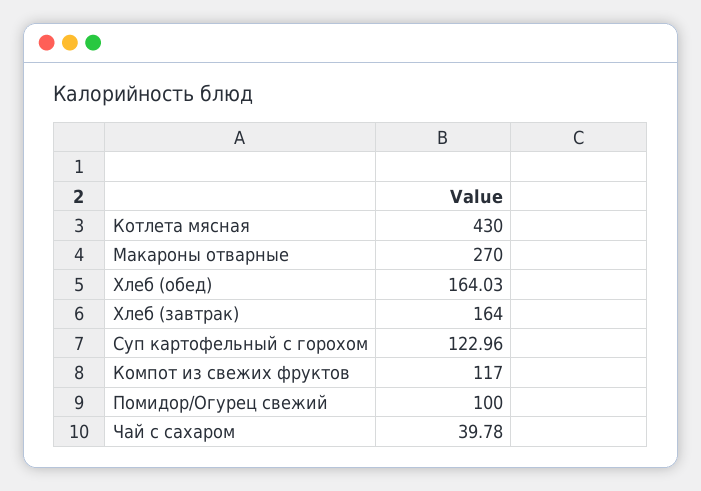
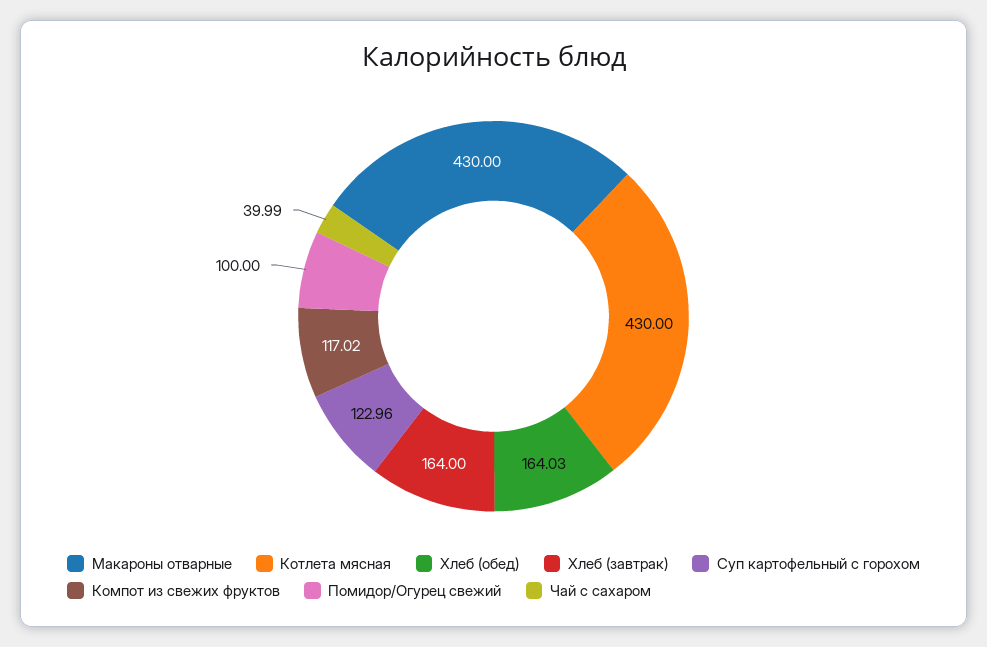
Макароны отварные: 270 -> 430
Компот из свежих фруктов: 117 -> 117.02
Чай с сахаром: 39.78 -> 39.99

